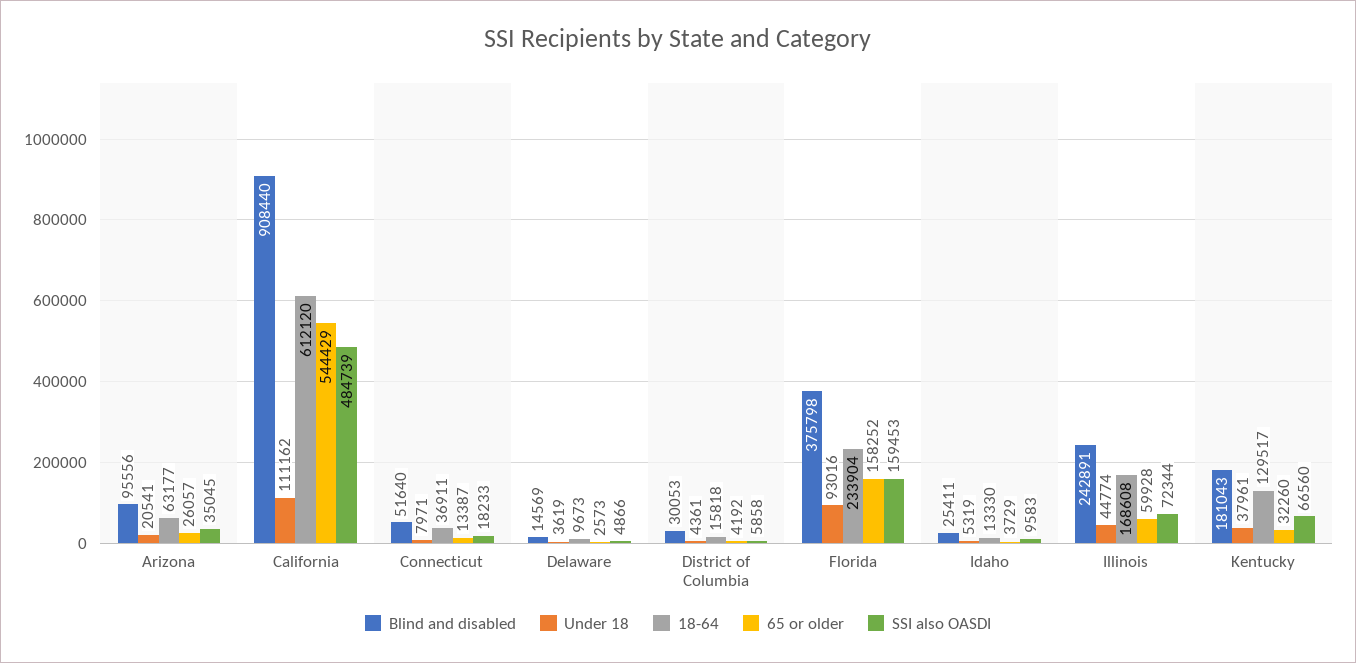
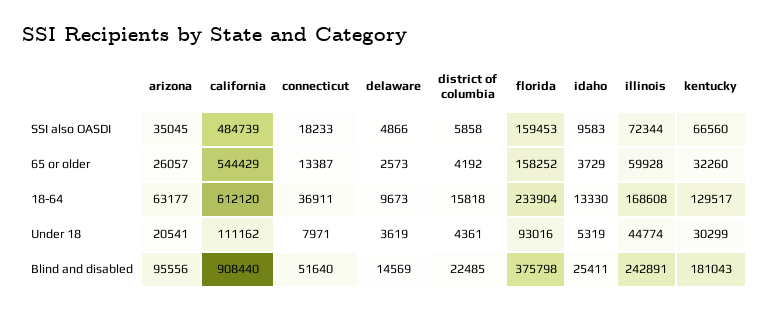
Blind and disabled, District of Columbia: 30053 -> 22485
Under 18, Kentucky: 37961 -> 30299

